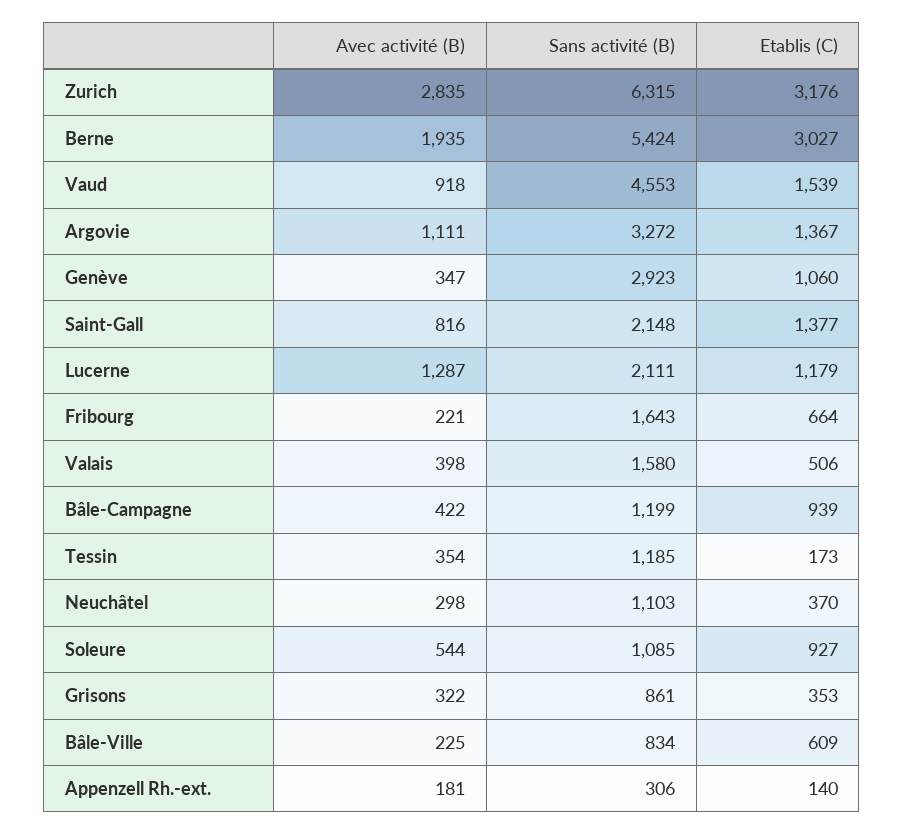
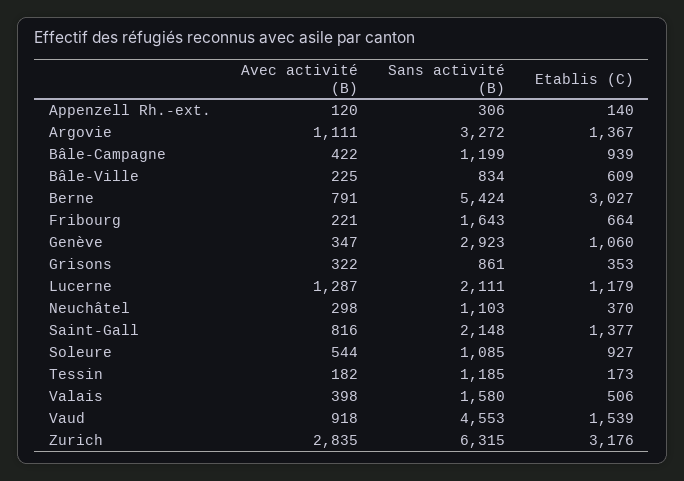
Avec activité (B), Berne: 1935 -> 791
Avec activité (B), Tessin: 354 -> 182
Avec activité (B), Appenzell Rh.-ext.: 181 -> 120

